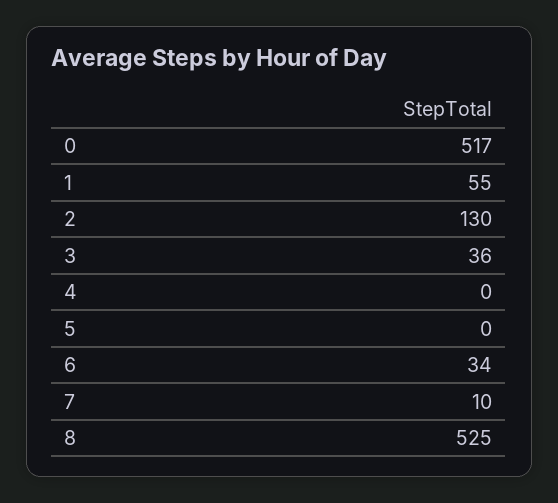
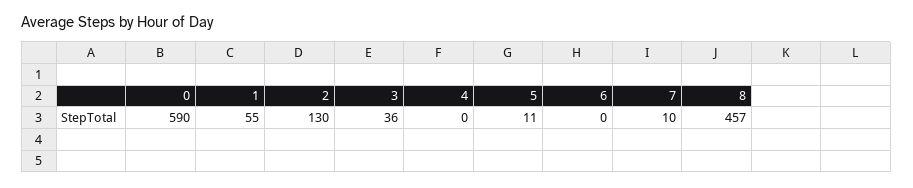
0: 517 -> 590
5: 0 -> 11
6: 34 -> 0
8: 525 -> 457

